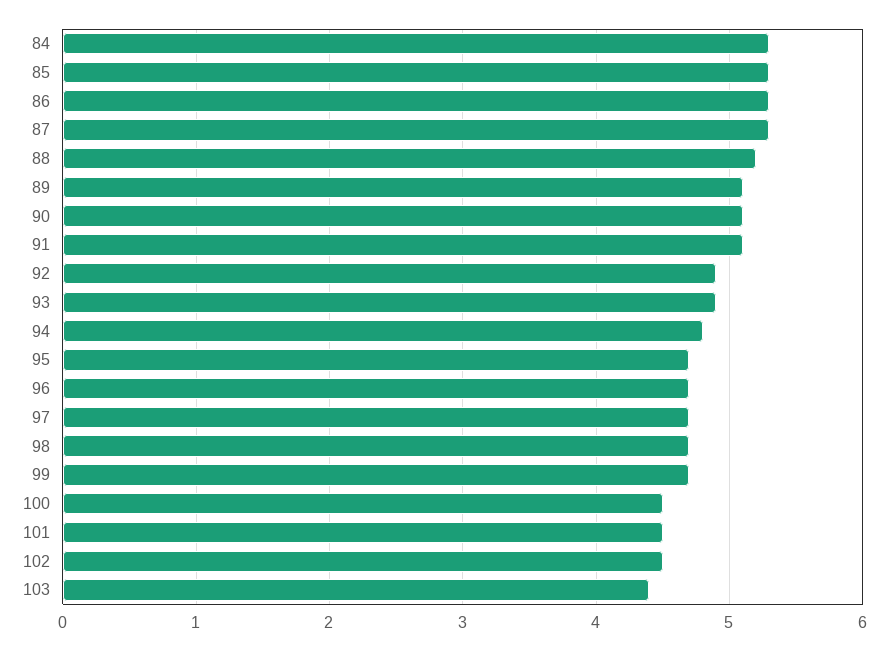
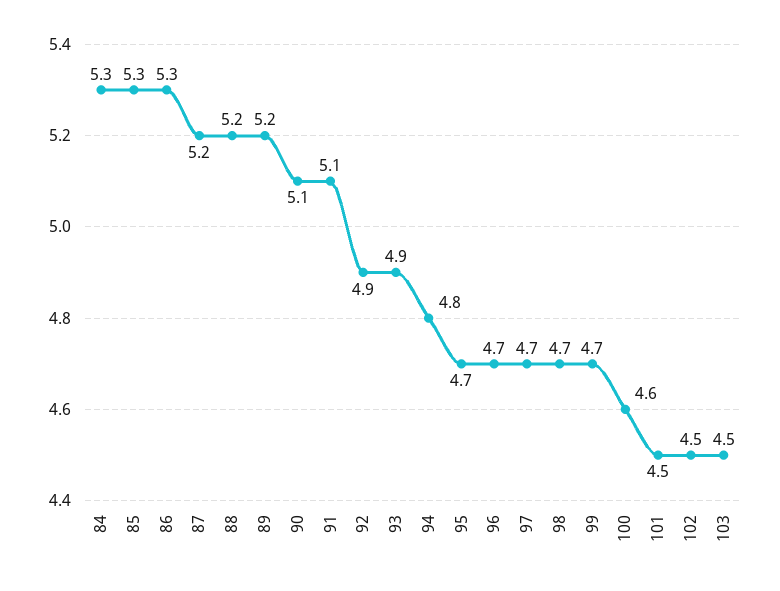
87: 5.3 -> 5.2
89: 5.1 -> 5.2
100: 4.5 -> 4.6
103: 4.4 -> 4.5

